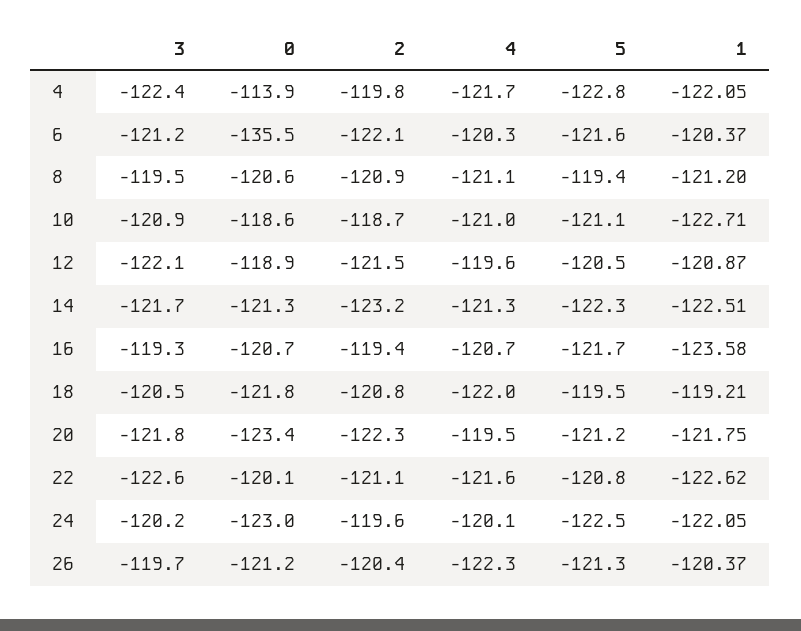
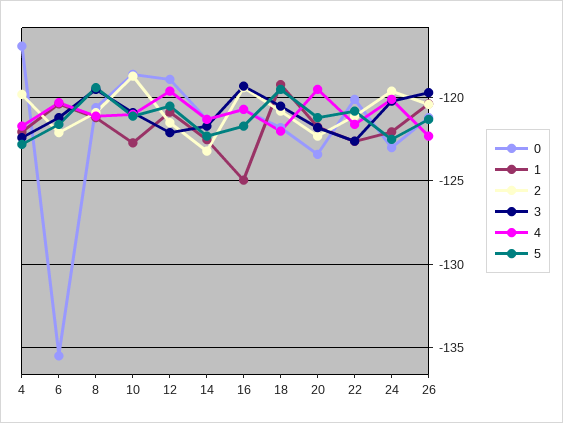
0, 4: -113.9 -> -117
1, 16: -123.58 -> -125

